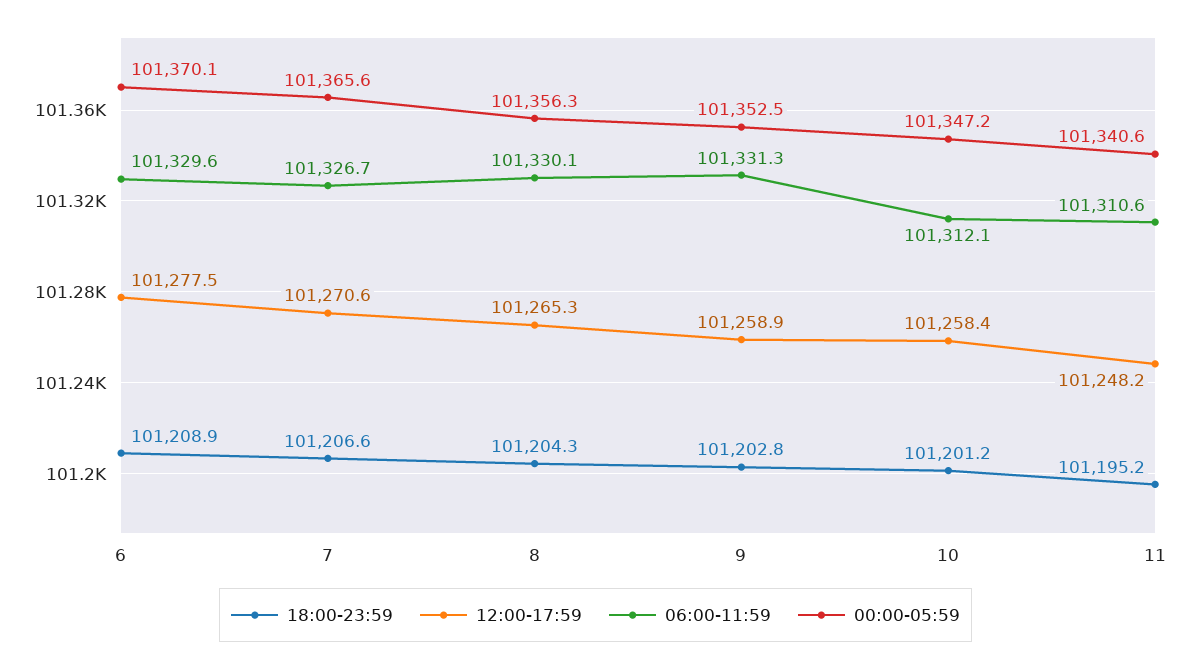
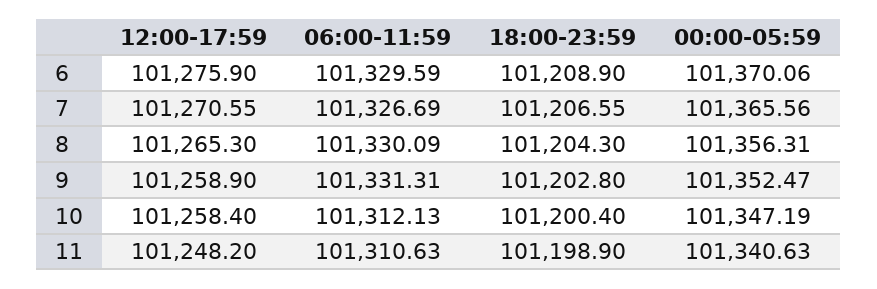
12:00-17:59, 6: 101277.5 -> 101275.9
18:00-23:59, 10: 101201.2 -> 101200.4
18:00-23:59, 11: 101195.2 -> 101198.9

